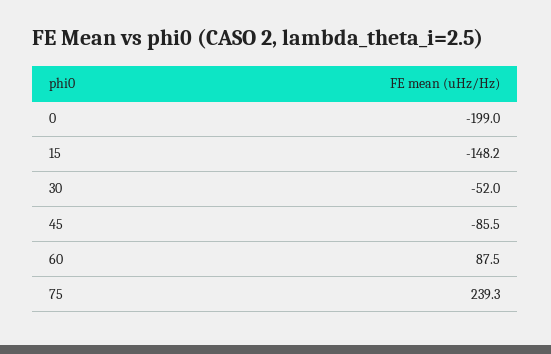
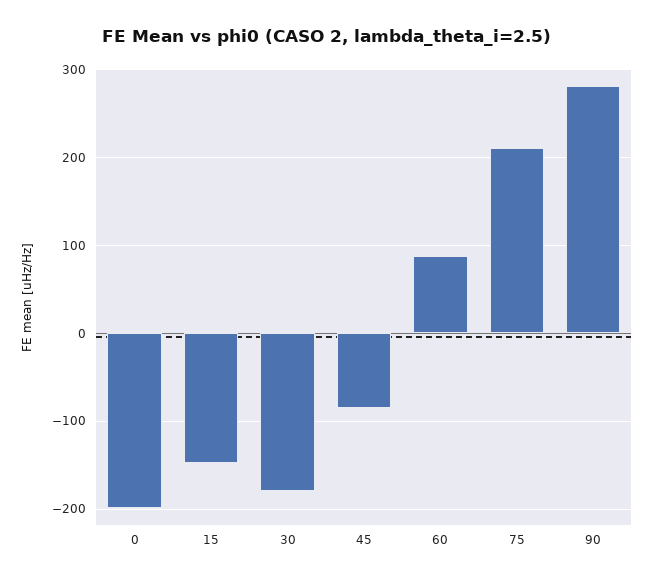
30: -52 -> -180
75: 239.3 -> 210
90: none -> 280

